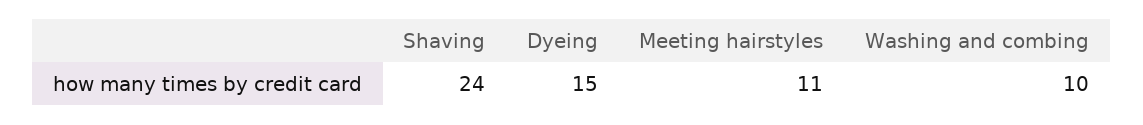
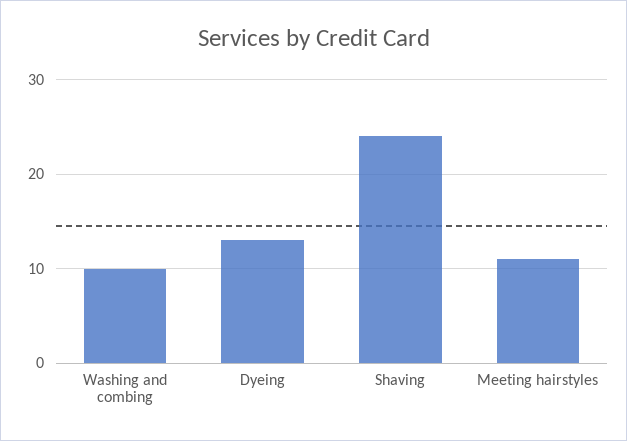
Dyeing: 15 -> 13

